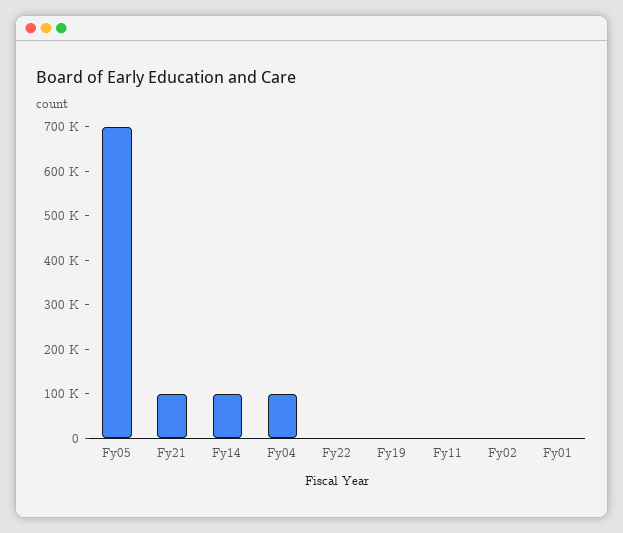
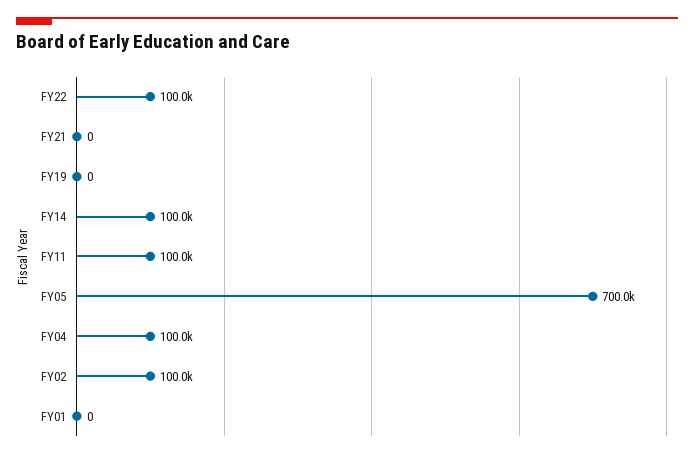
Fy21: 100000 -> 0
Fy22: 0 -> 100000
Fy11: 0 -> 100000
Fy02: 0 -> 100000

